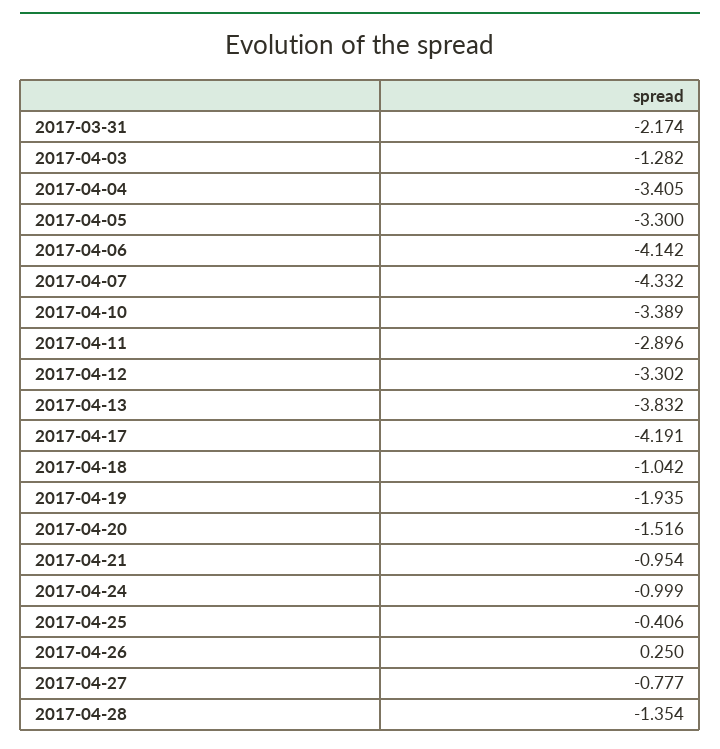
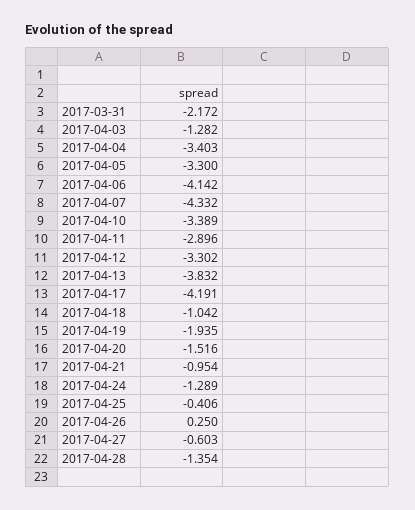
2017-03-31: -2.174 -> -2.172
2017-04-04: -3.405 -> -3.403
2017-04-24: -0.999 -> -1.289
2017-04-27: -0.777 -> -0.603

